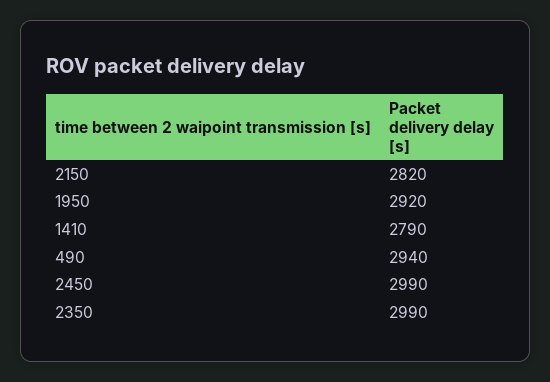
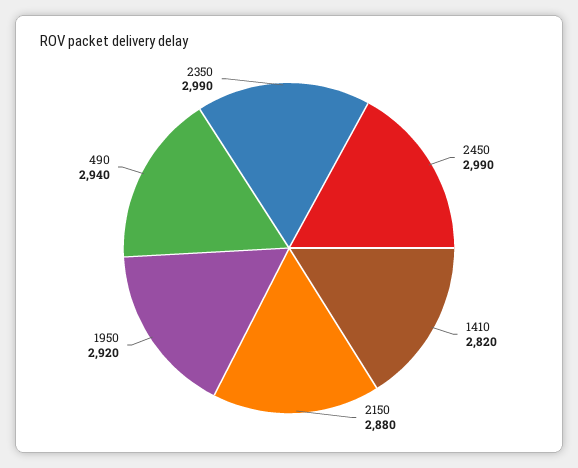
2150: 2820 -> 2880
1410: 2790 -> 2820

